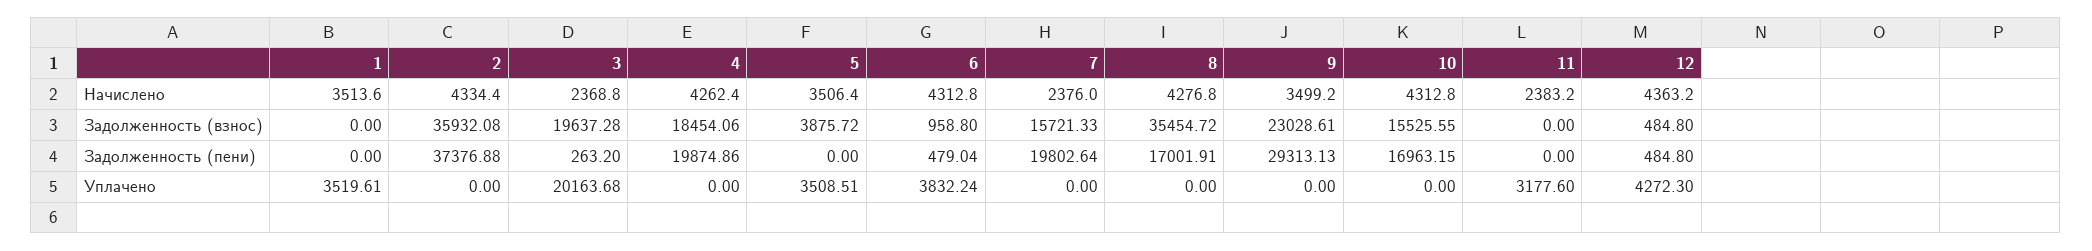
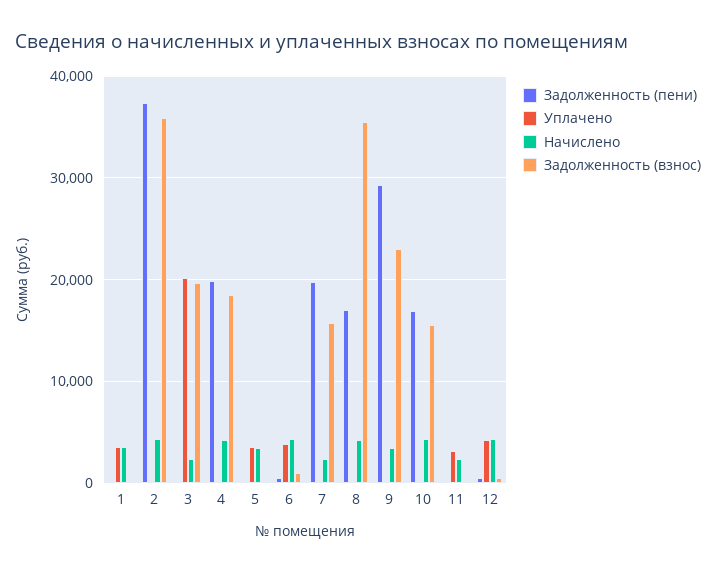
Задолженность (взнос), 5: 3875.72 -> 0

